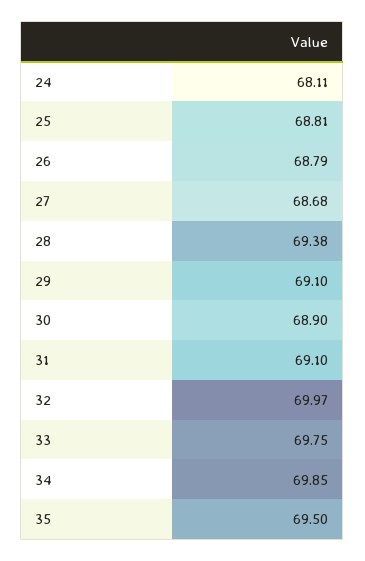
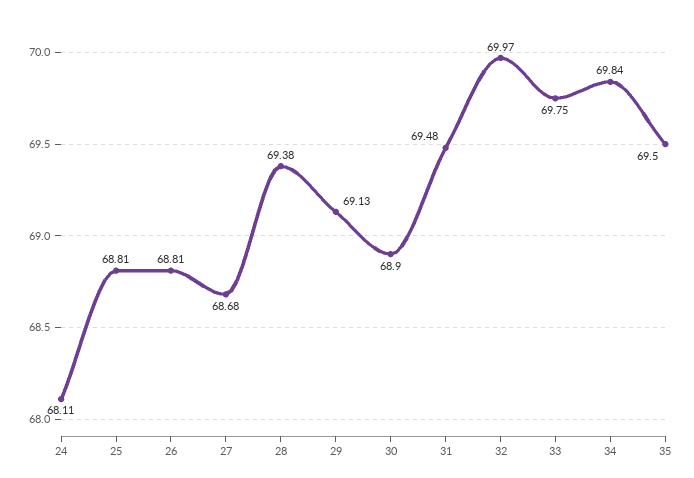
26: 68.79 -> 68.81
29: 69.1 -> 69.13
31: 69.1 -> 69.48
34: 69.85 -> 69.84

